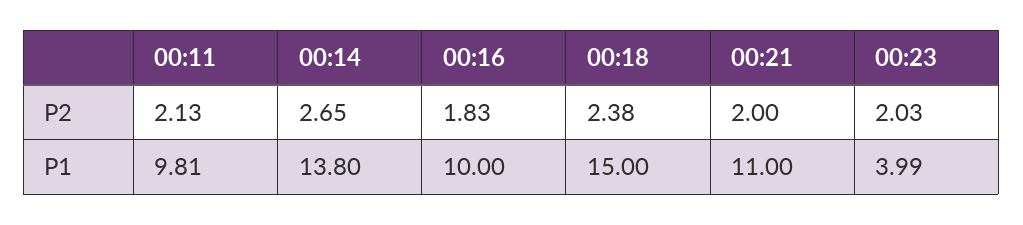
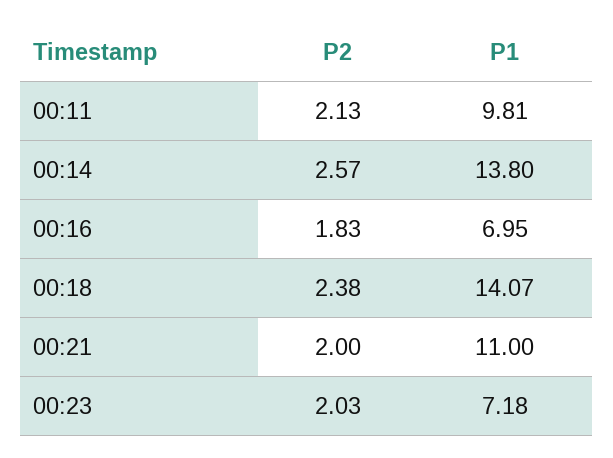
00:14, P2: 2.65 -> 2.57
00:16, P1: 10 -> 6.95
00:18, P1: 15 -> 14.07
00:23, P1: 3.99 -> 7.18

